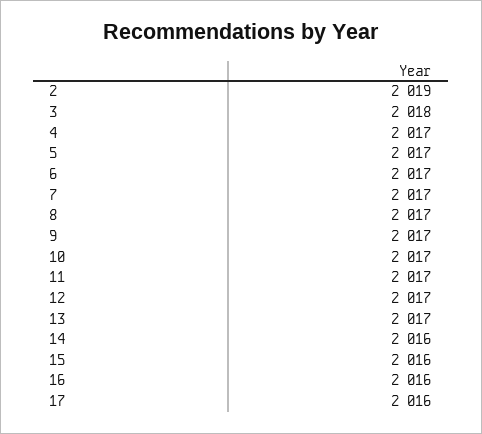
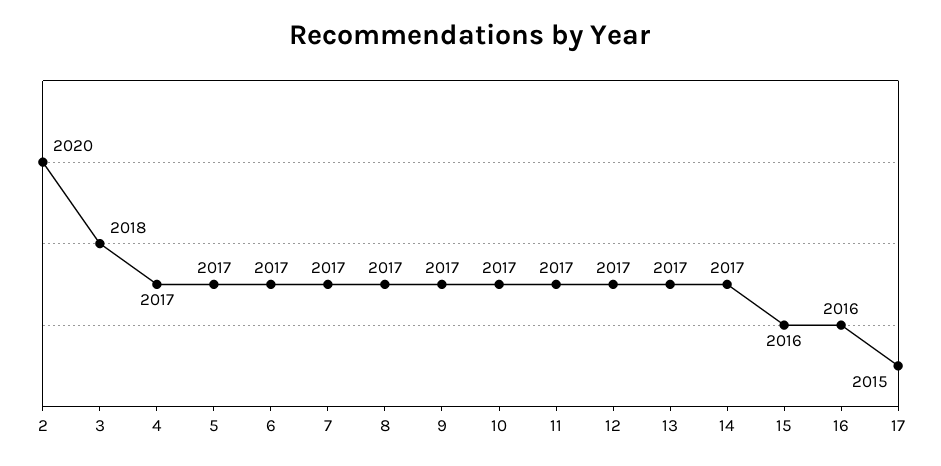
2: 2019 -> 2020
14: 2016 -> 2017
17: 2016 -> 2015

